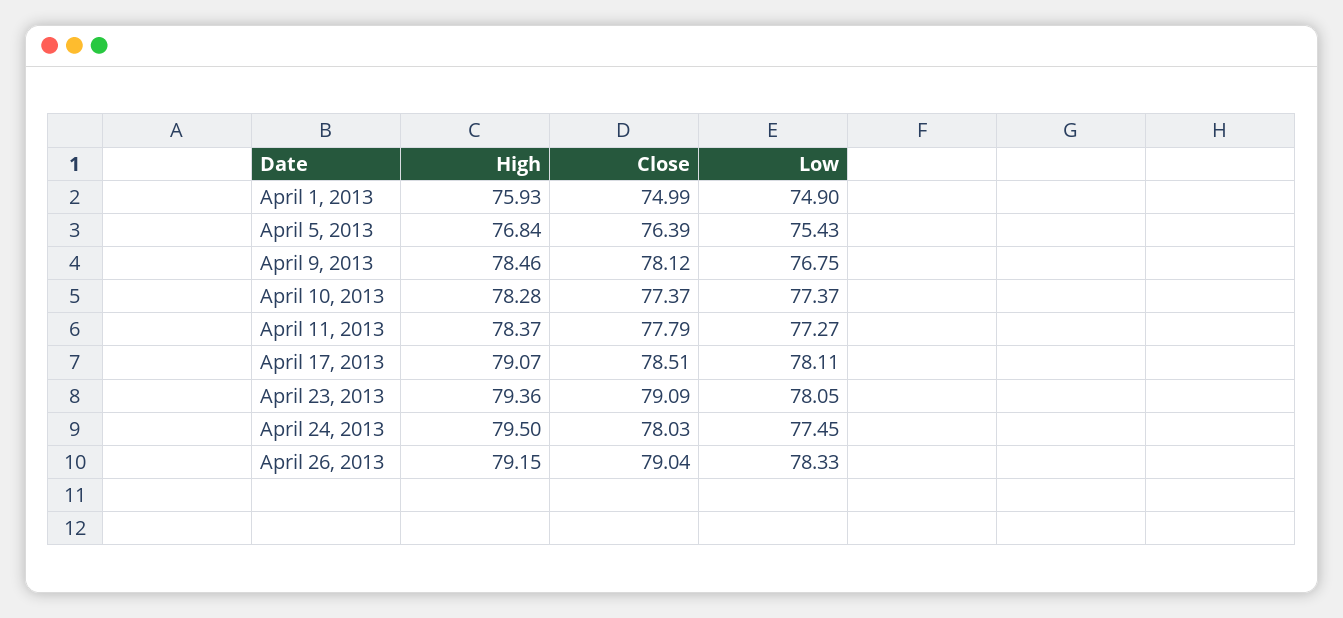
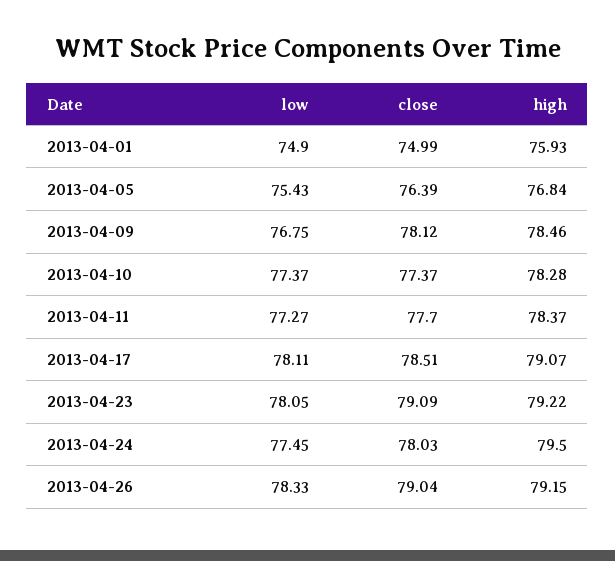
Close, April 11, 2013: 77.79 -> 77.7
High, April 23, 2013: 79.36 -> 79.22

